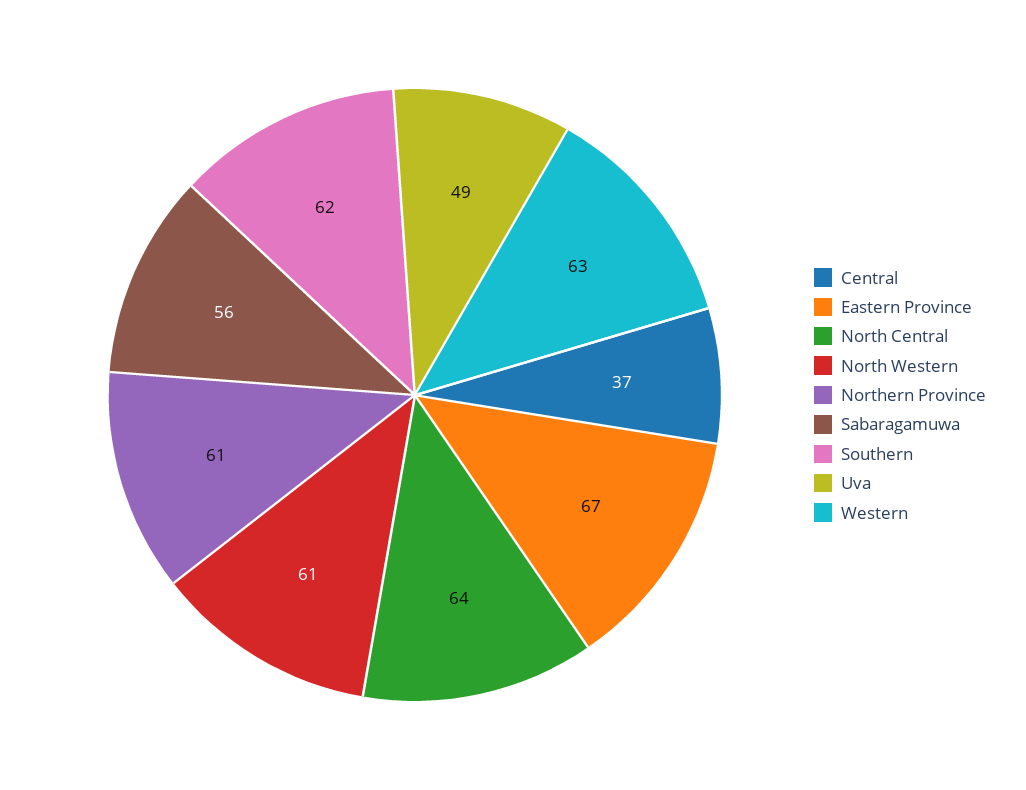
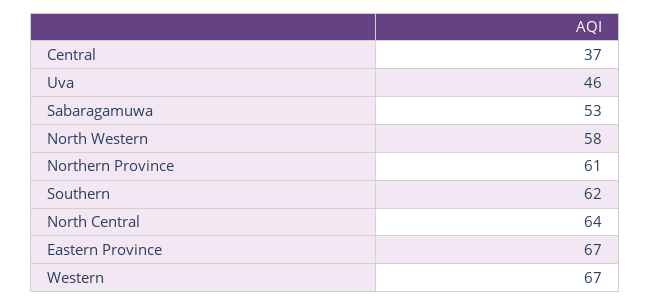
North Western: 61 -> 58
Sabaragamuwa: 56 -> 53
Uva: 49 -> 46
Western: 63 -> 67

